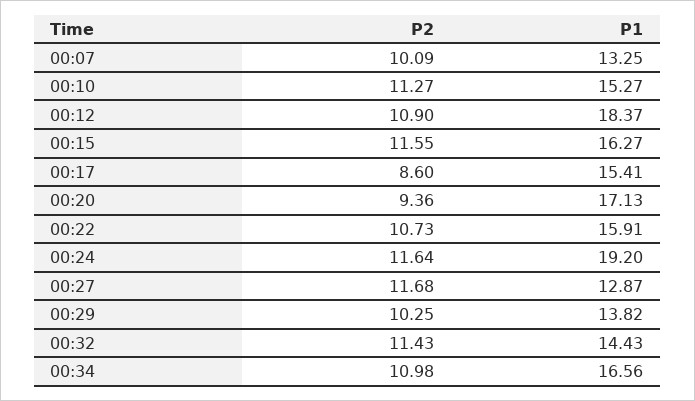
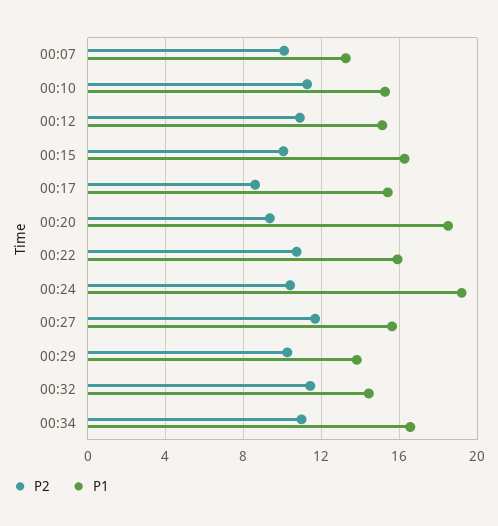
P1, 00:12: 18.37 -> 15
P2, 00:15: 11.55 -> 10
P1, 00:20: 17.13 -> 18.5
P2, 00:24: 11.64 -> 10.5
P1, 00:27: 12.87 -> 15.5

